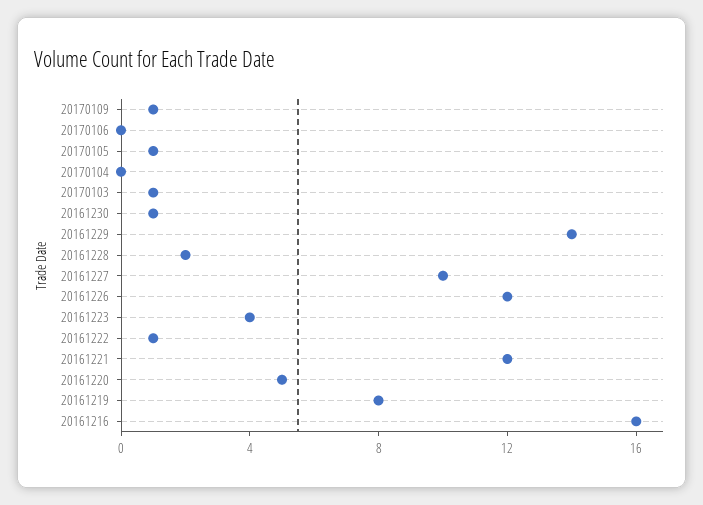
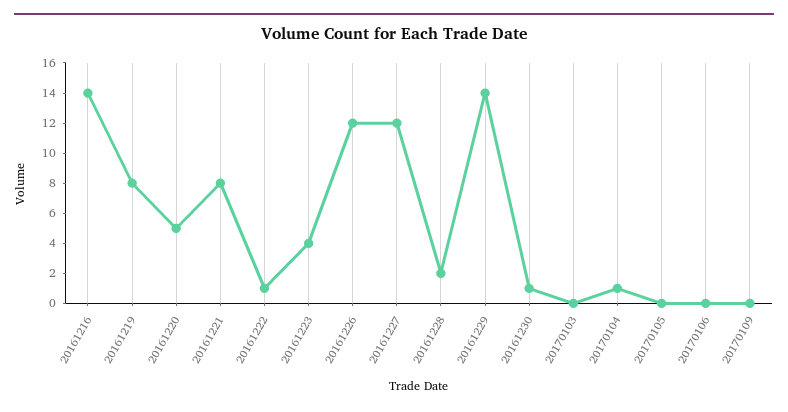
20170109: 1 -> 0
20170105: 1 -> 0
20170104: 0 -> 1
20170103: 1 -> 0
20161227: 10 -> 12
20161221: 12 -> 8
20161216: 16 -> 14

